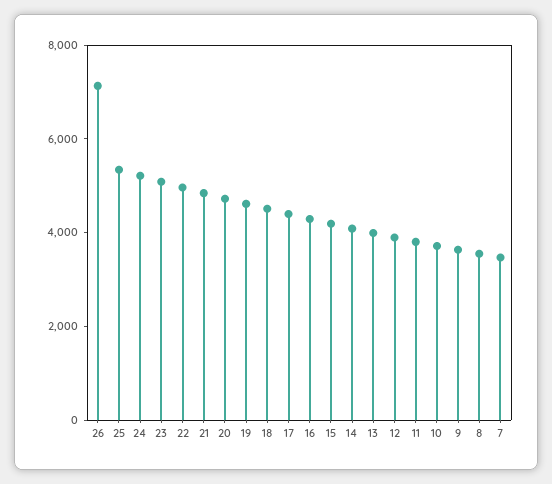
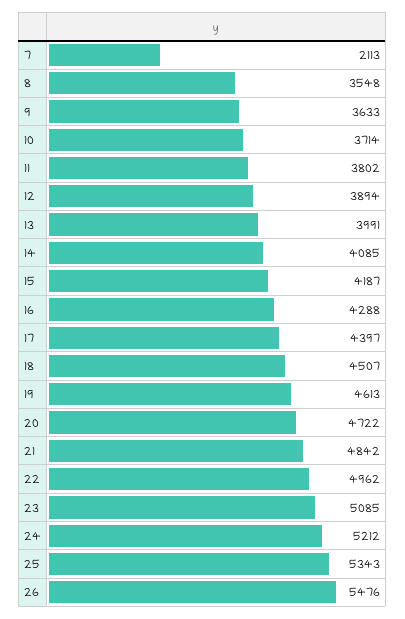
26: 7000 -> 5476
7: 3500 -> 2113

